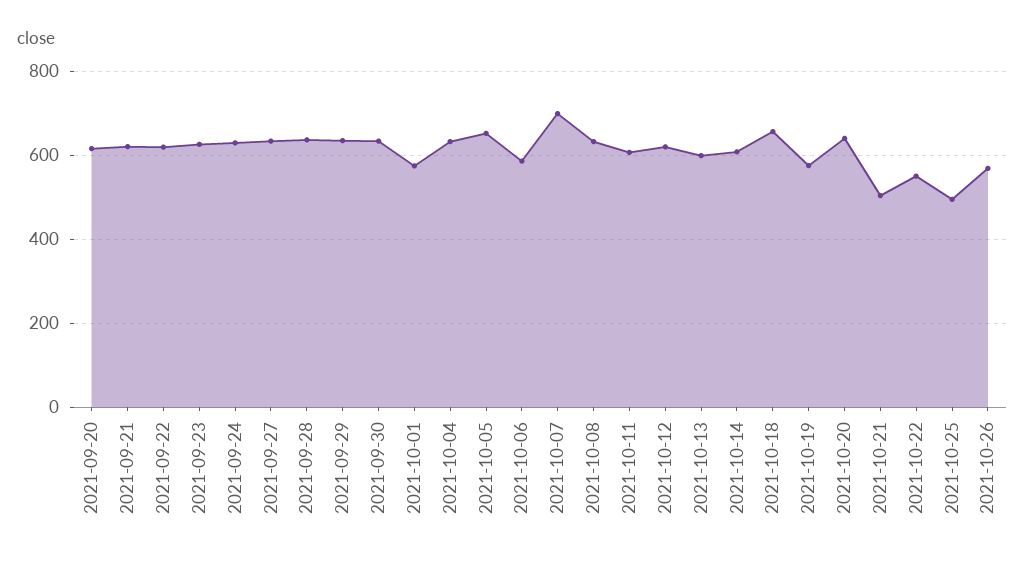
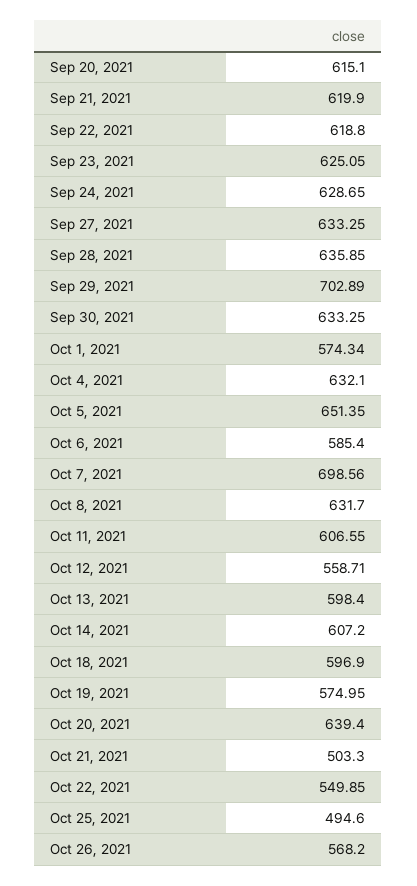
2021-09-29: 640 -> 702.89
2021-10-12: 620 -> 558.71
2021-10-18: 660 -> 596.9

